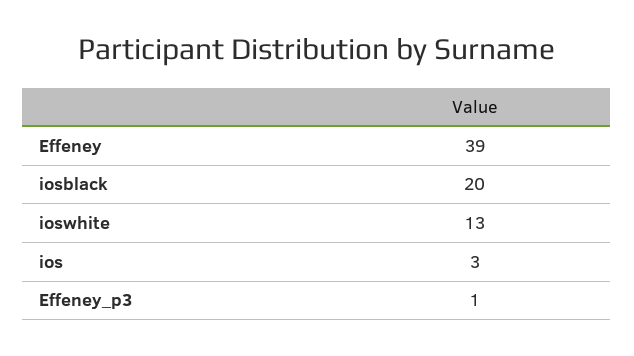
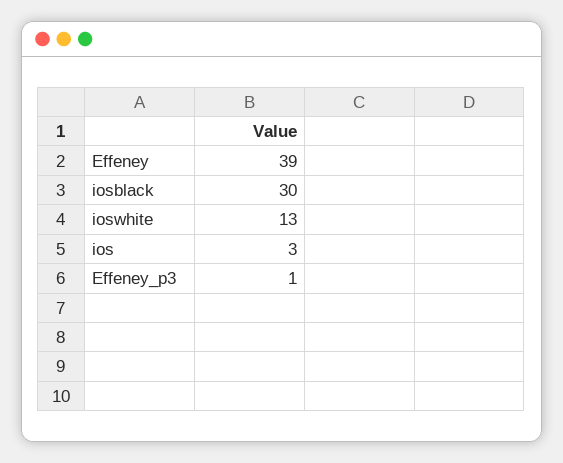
iosblack: 20 -> 30

